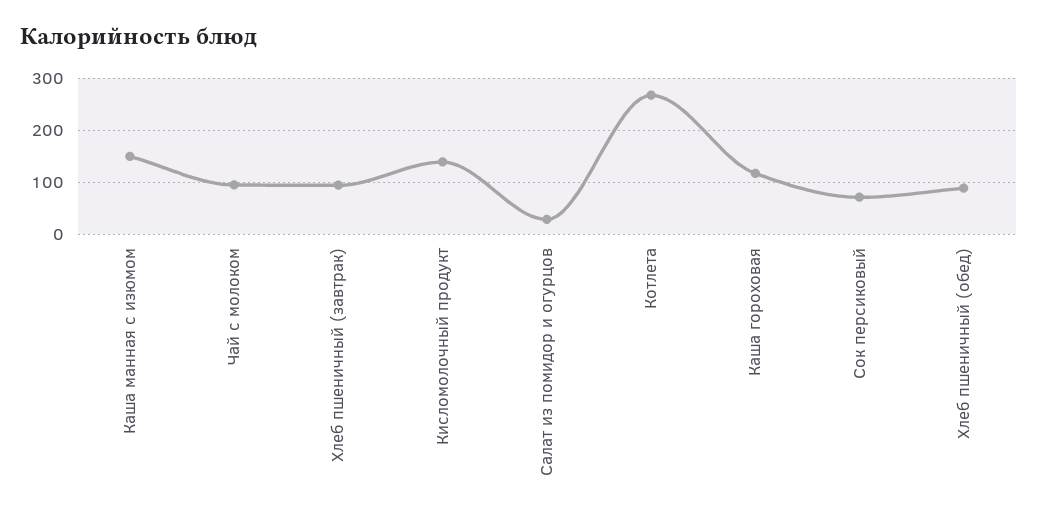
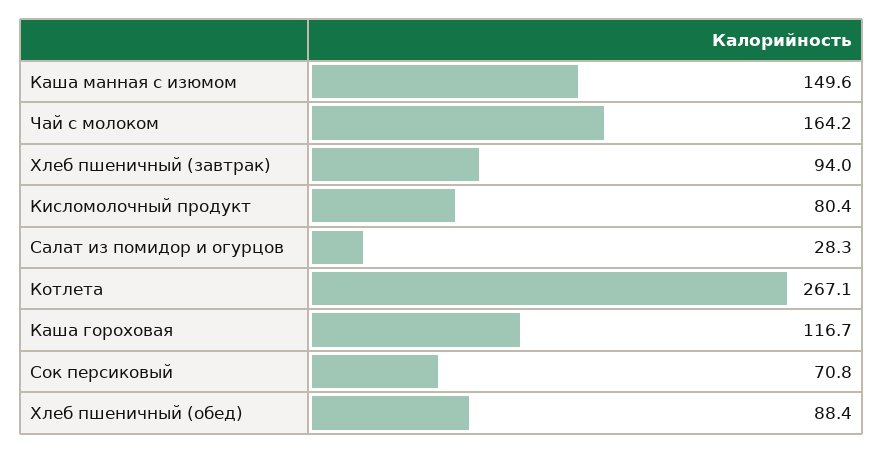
Чай с молоком: 100 -> 164.2
Кисломолочный продукт: 140 -> 80.4

